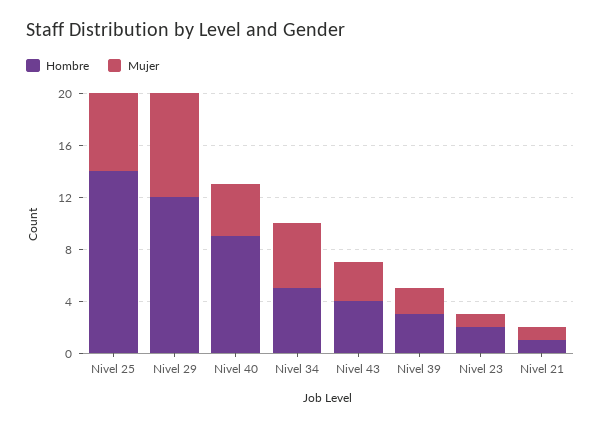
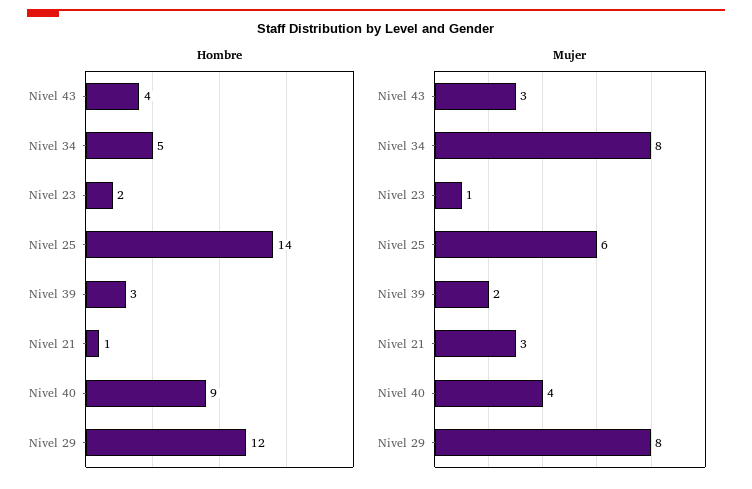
Mujer, Nivel 34: 5 -> 8
Mujer, Nivel 21: 1 -> 3

